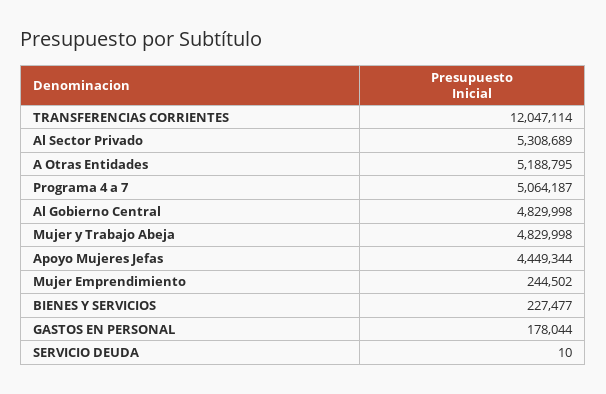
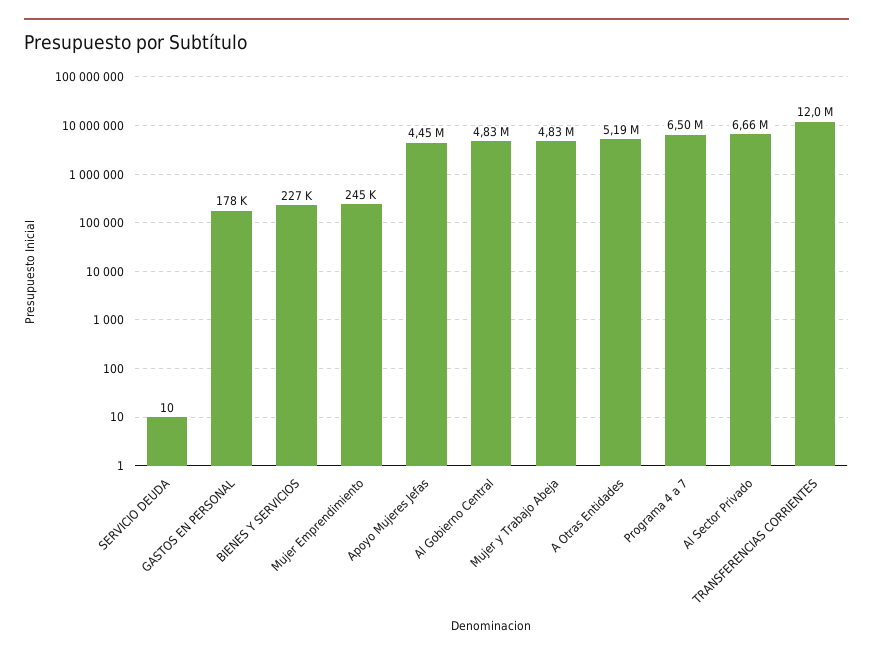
Al Sector Privado: 5308689 -> 6660000
Programa 4 a 7: 5064187 -> 6500000

